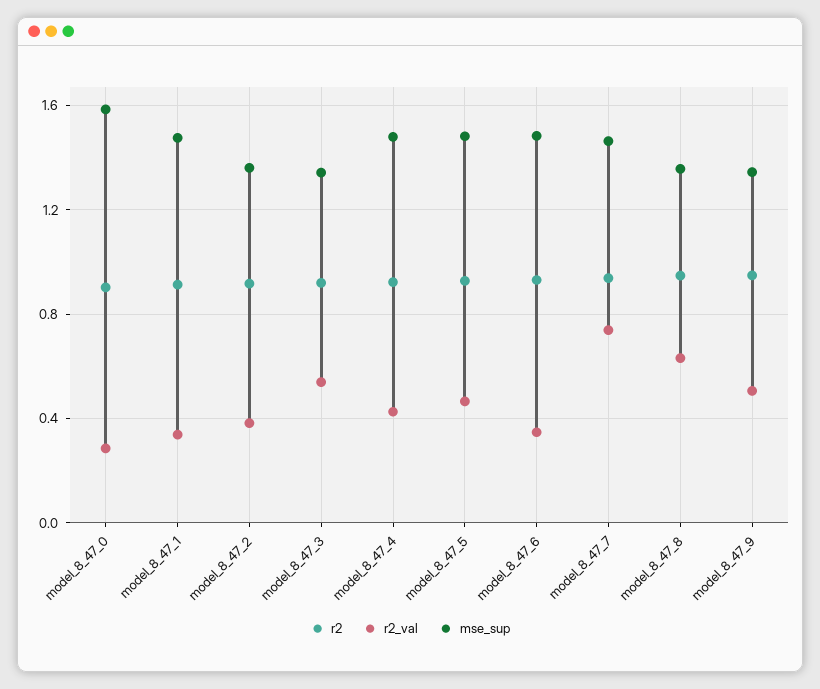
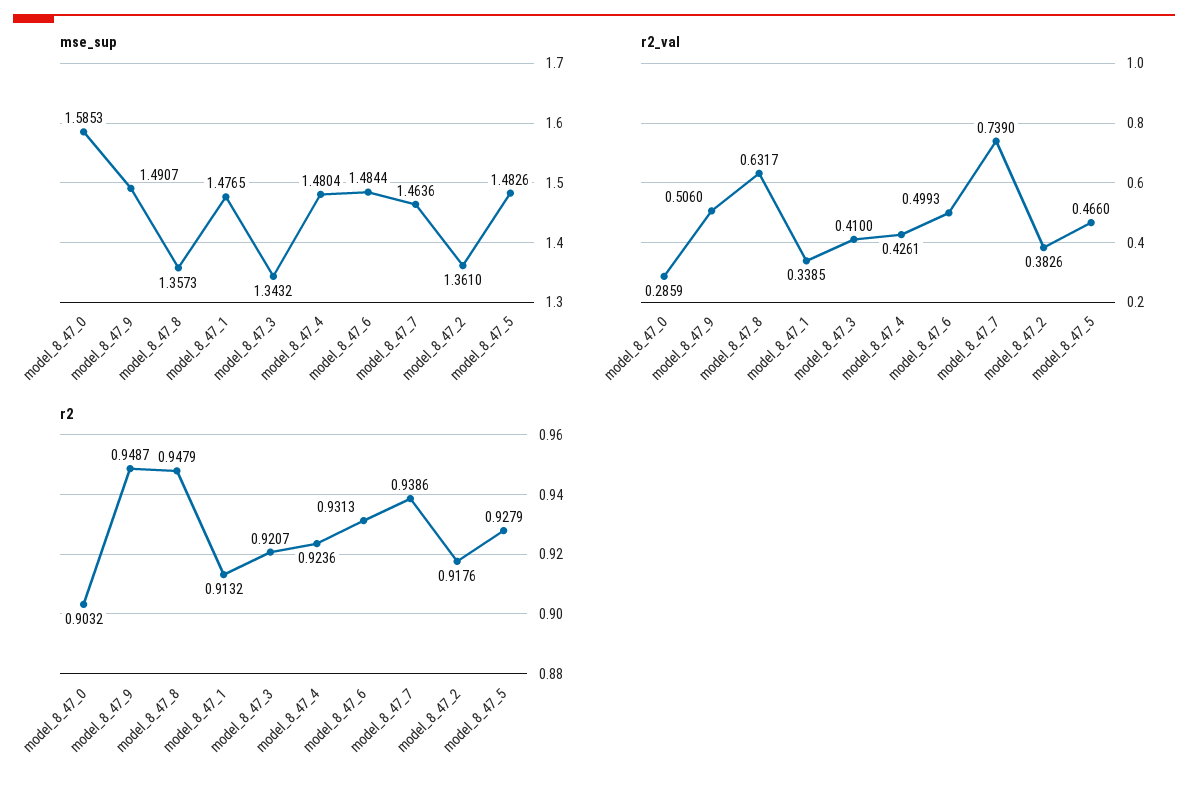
r2_val, model_8_47_3: 0.55 -> 0.41
r2_val, model_8_47_6: 0.35 -> 0.4993
mse_sup, model_8_47_9: 1.35 -> 1.4907

